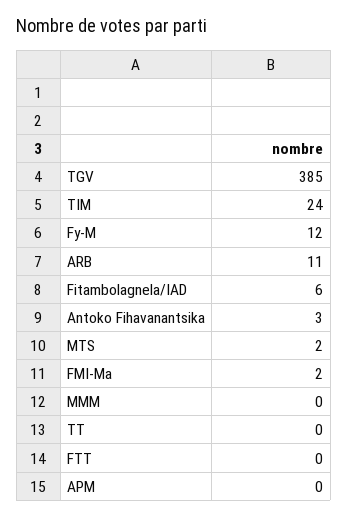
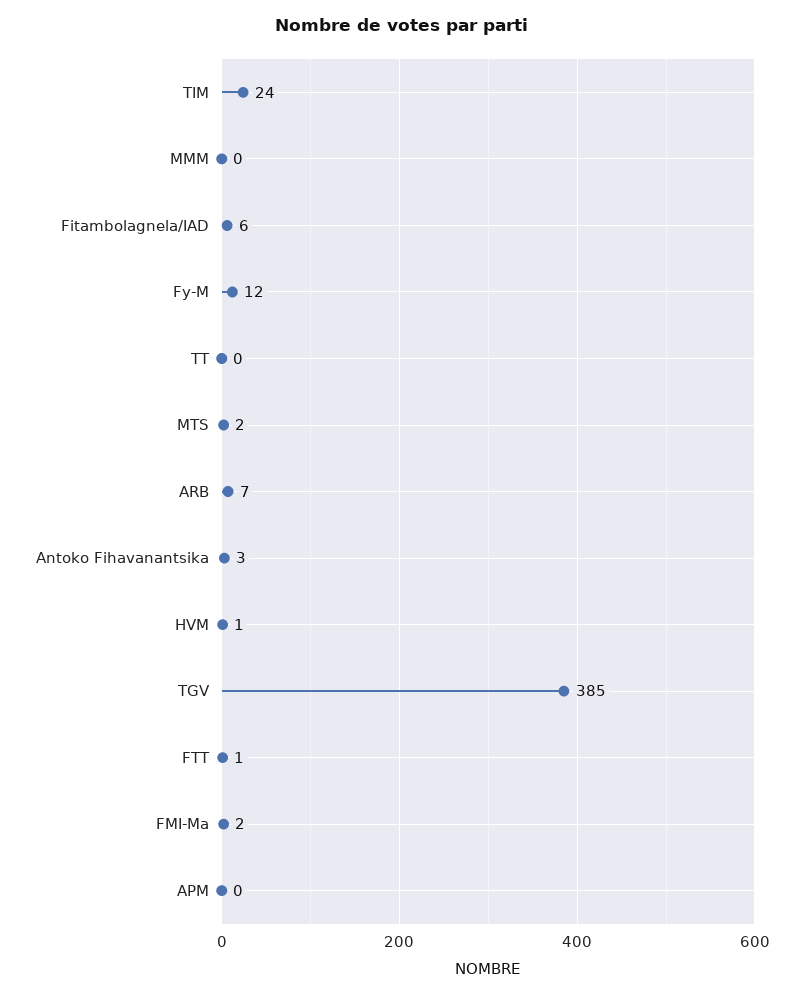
ARB: 11 -> 7
FTT: 0 -> 1
HVM: none -> 1

